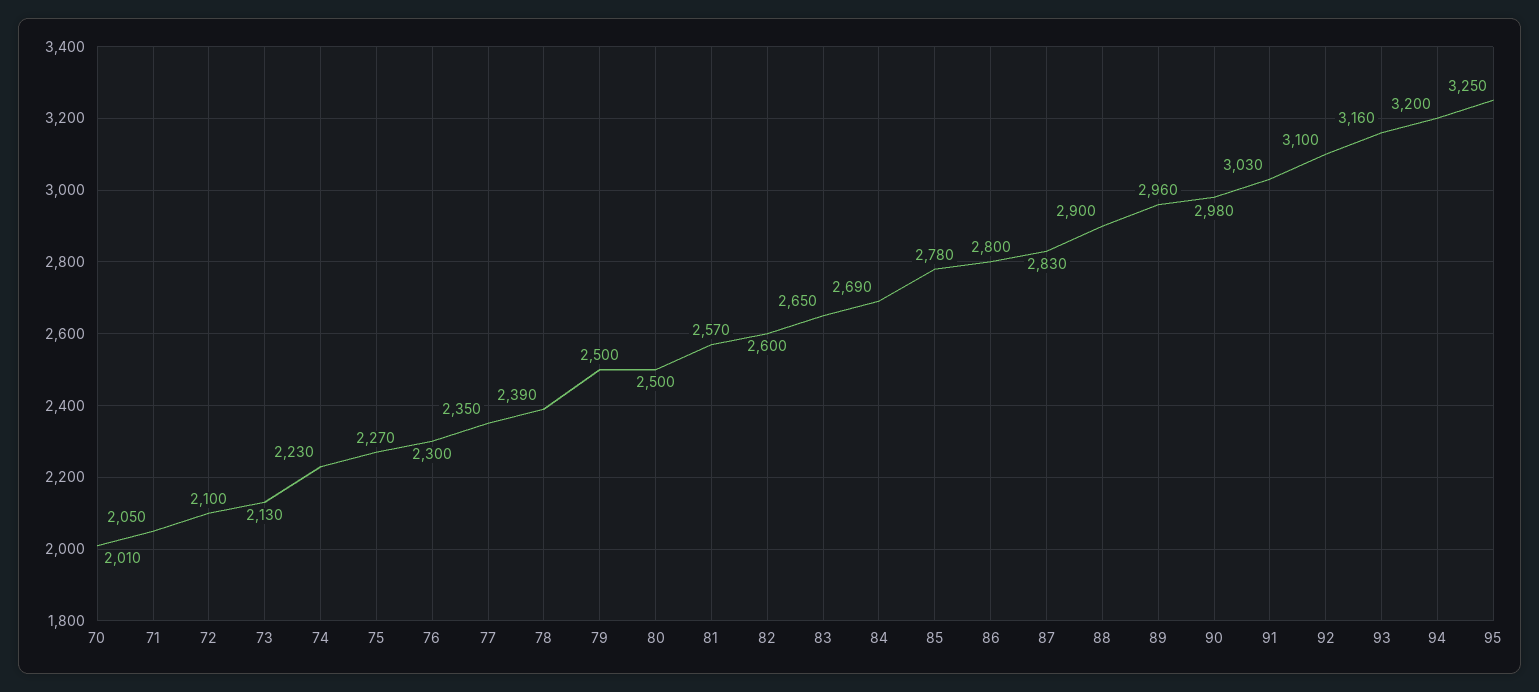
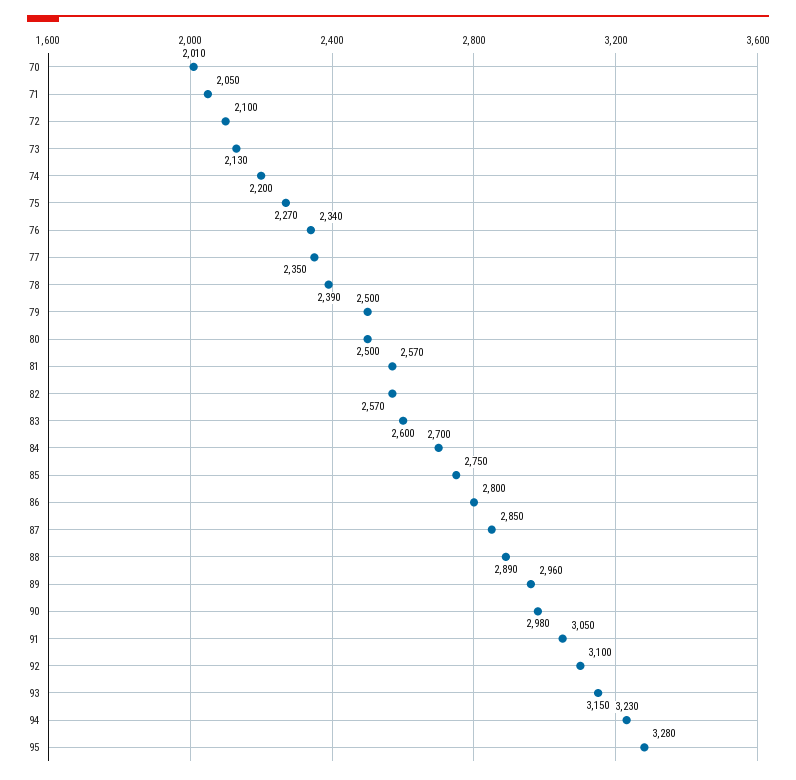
74: 2230 -> 2200
76: 2300 -> 2340
82: 2600 -> 2570
83: 2650 -> 2600
84: 2690 -> 2700
85: 2780 -> 2750
87: 2830 -> 2850
88: 2900 -> 2890
91: 3030 -> 3050
93: 3160 -> 3150
94: 3200 -> 3230
95: 3250 -> 3280

